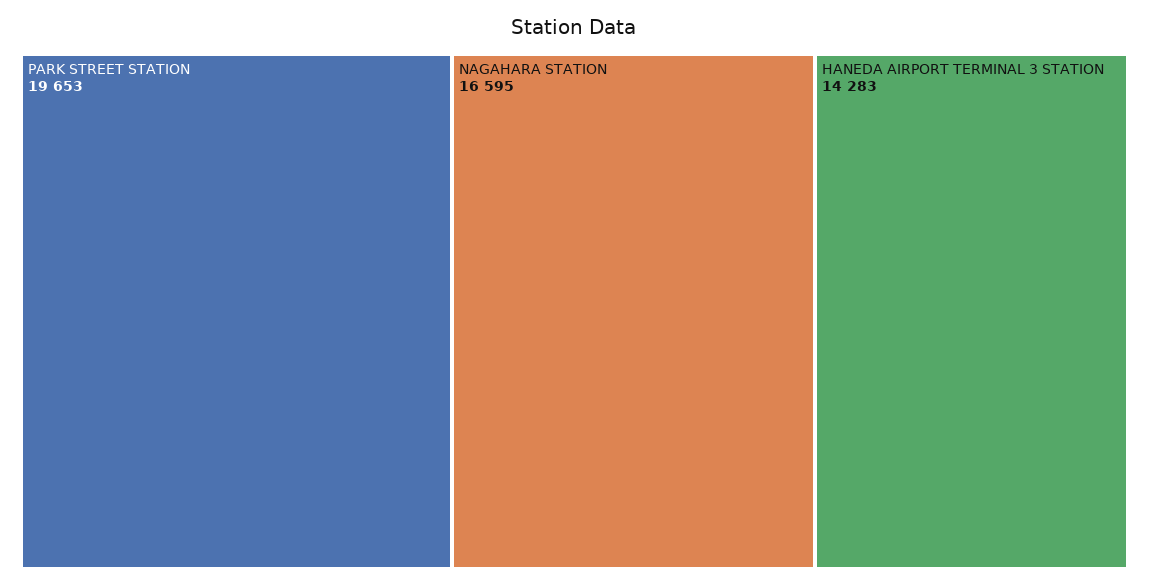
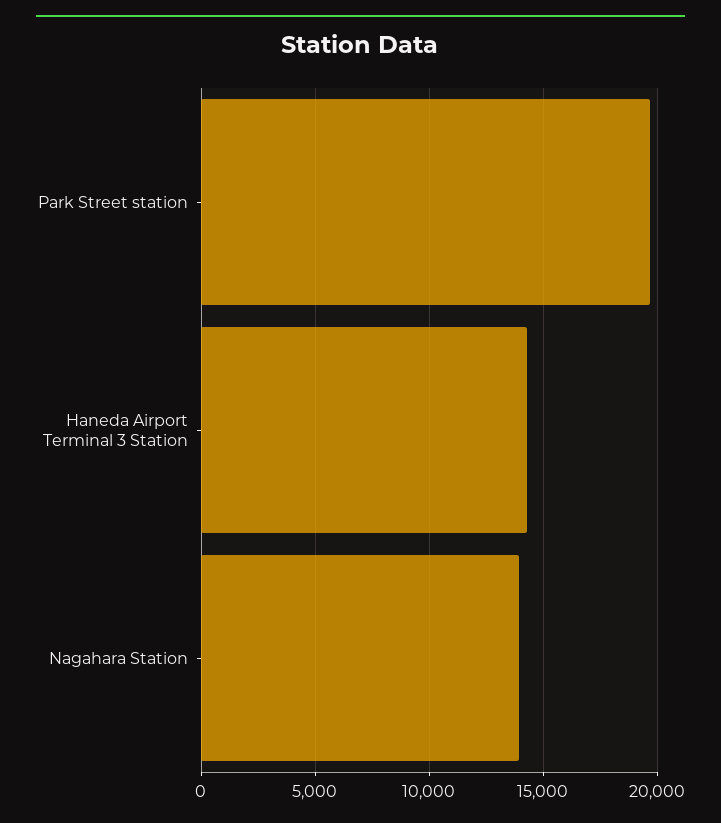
NAGAHARA STATION: 16595 -> 14000

